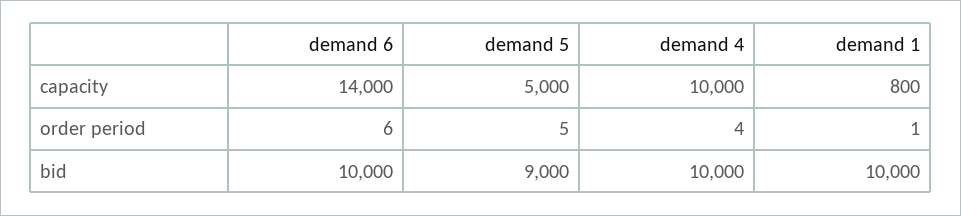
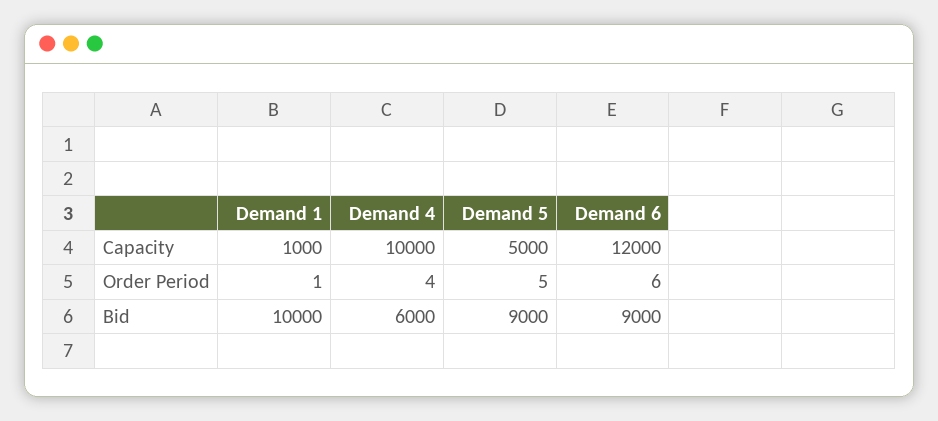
demand 6, capacity: 14000 -> 12000
demand 1, capacity: 800 -> 1000
demand 6, bid: 10000 -> 9000
demand 4, bid: 10000 -> 6000

